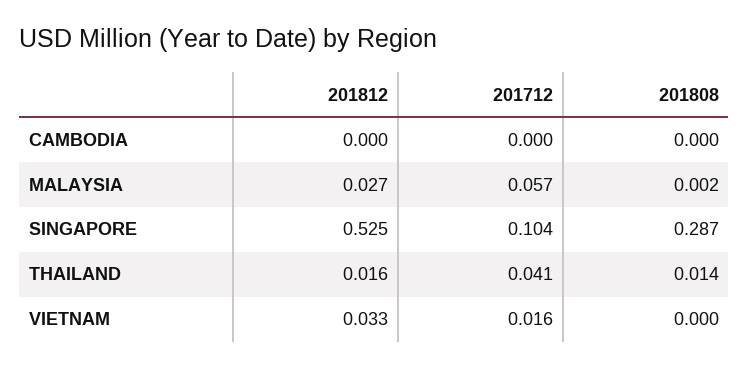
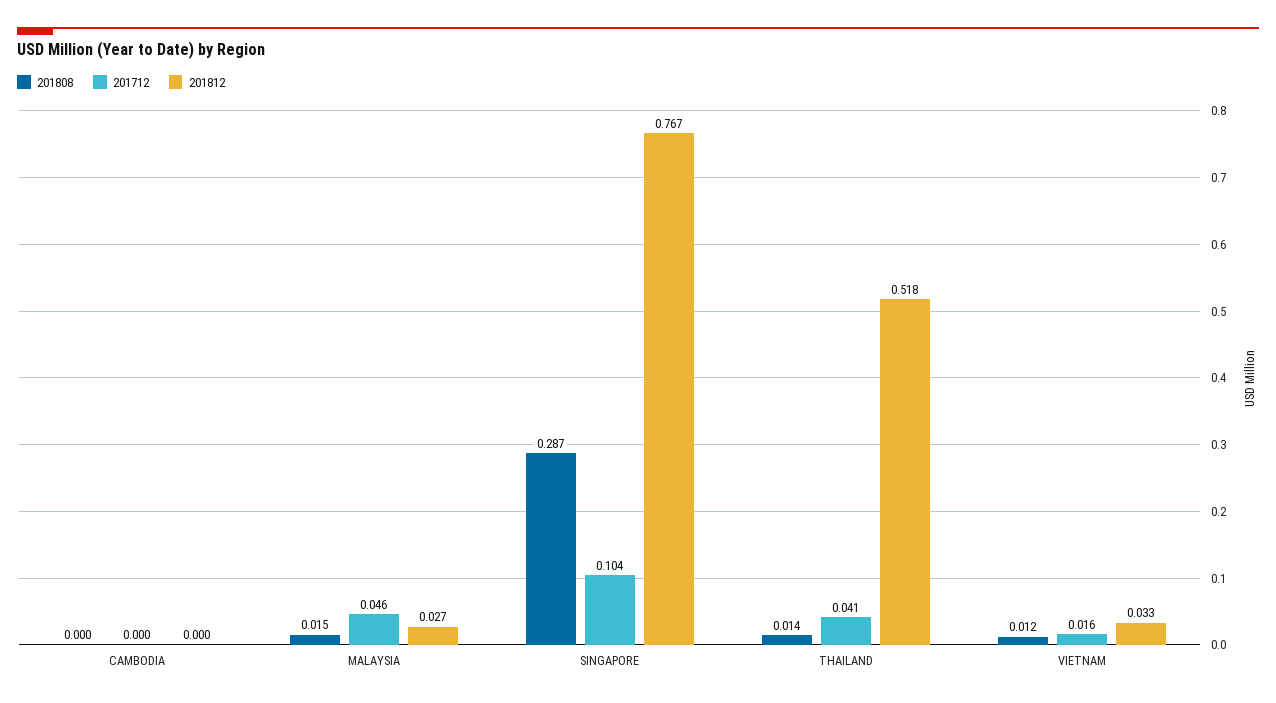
201712, MALAYSIA: 0.057 -> 0.046
201808, MALAYSIA: 0.002 -> 0.015
201812, SINGAPORE: 0.525 -> 0.767
201812, THAILAND: 0.016 -> 0.518
201808, VIETNAM: 0 -> 0.012

